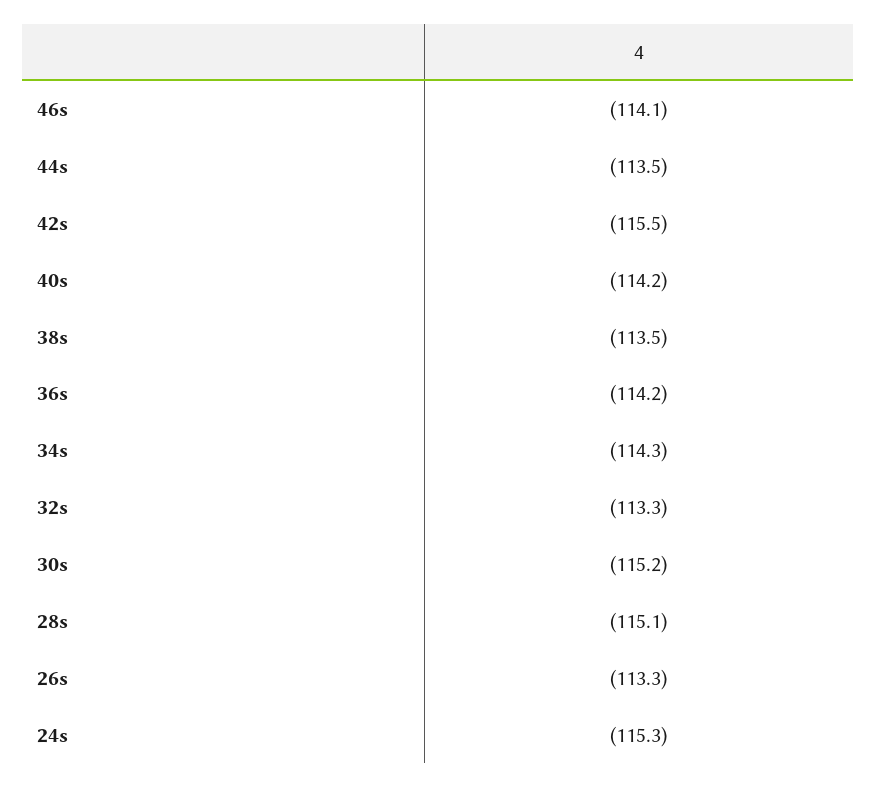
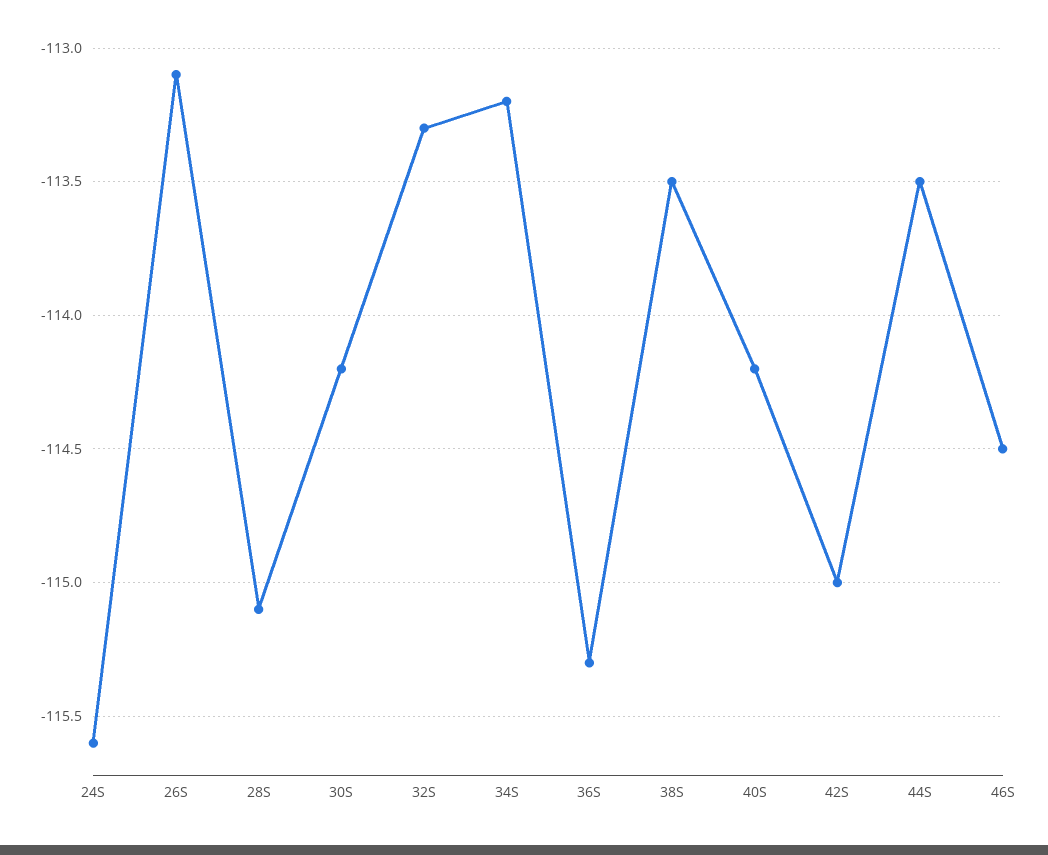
46s: -114.1 -> -114.5
42s: -115.5 -> -115
36s: -114.2 -> -115.3
34s: -114.3 -> -113.2
30s: -115.2 -> -114.2
26s: -113.3 -> -113.1
24s: -115.3 -> -115.6

